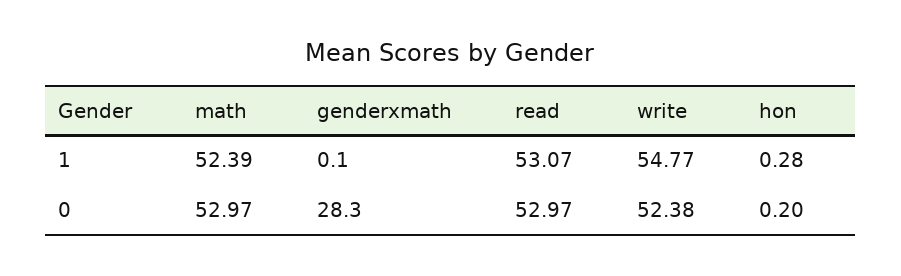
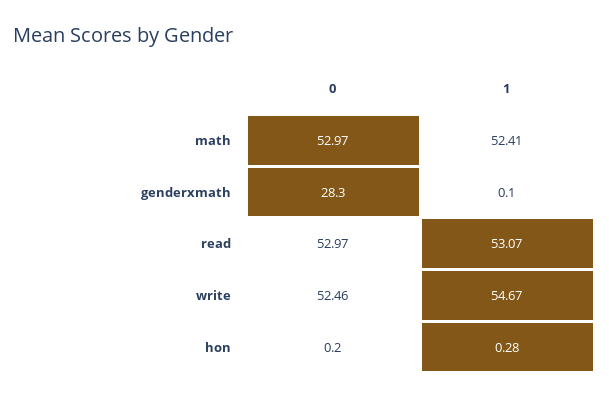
math, 1: 52.39 -> 52.41
write, 1: 54.77 -> 54.67
write, 0: 52.38 -> 52.46

